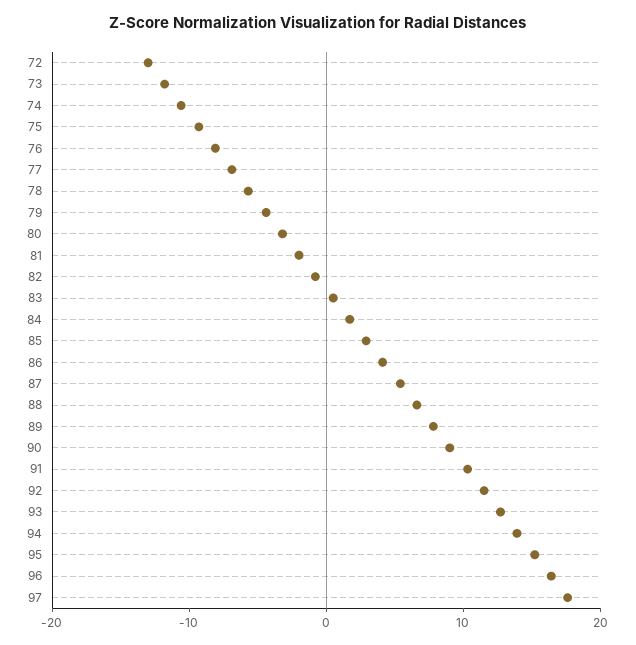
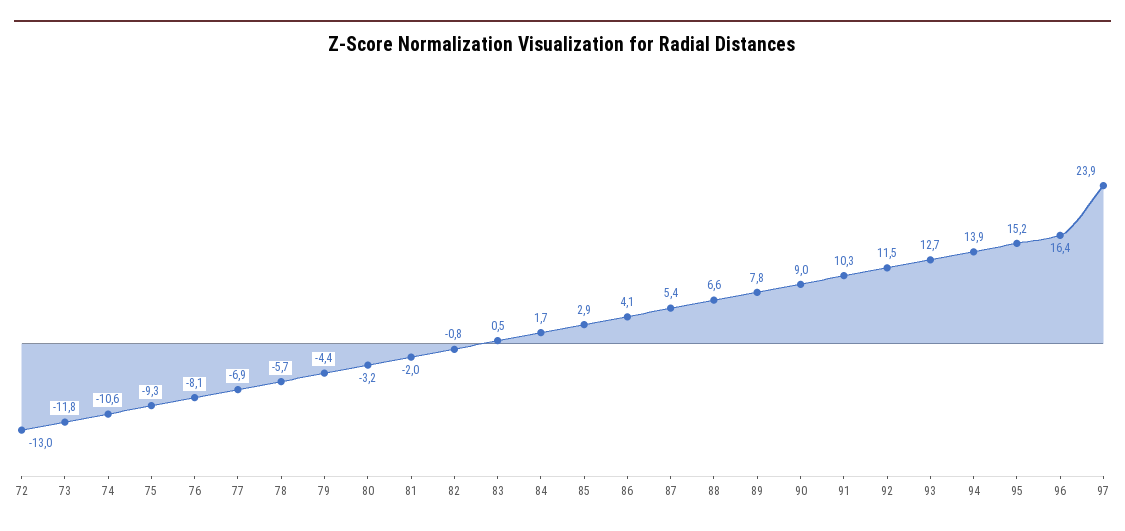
97: 18 -> 23.9

